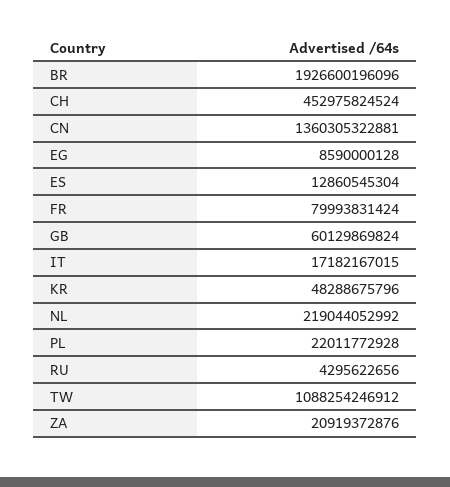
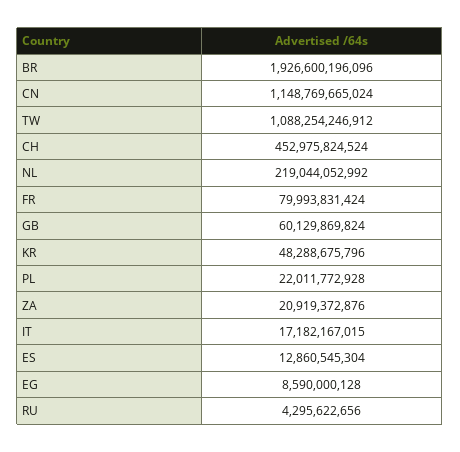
CN: 1360305322881 -> 1148769665024

